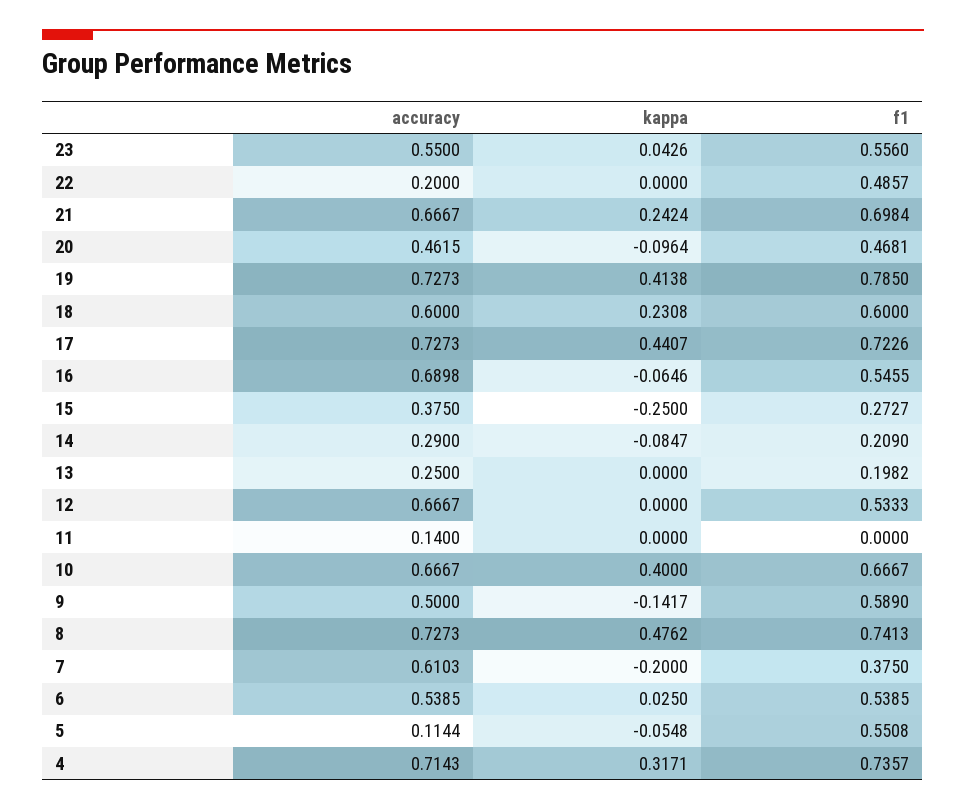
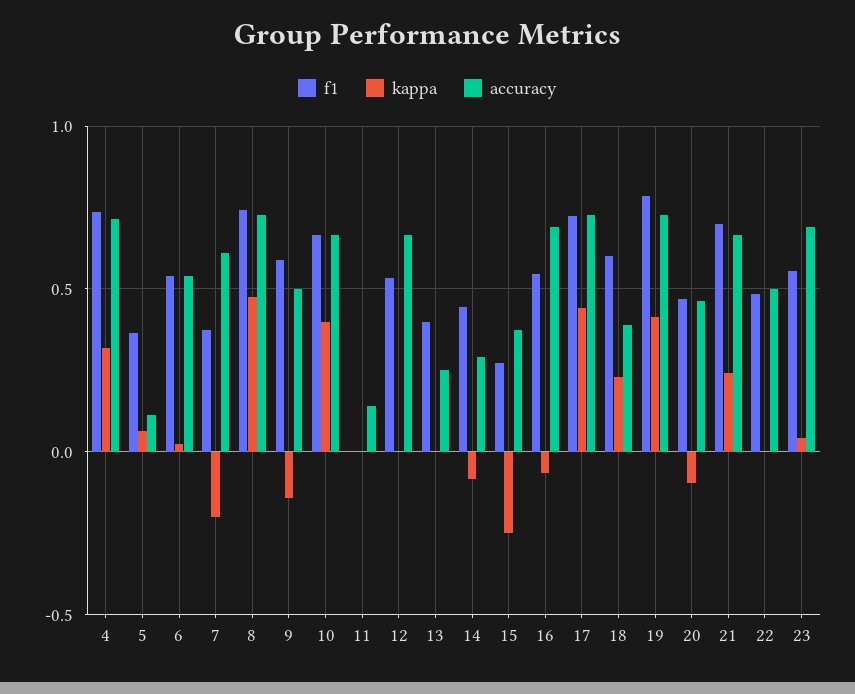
accuracy, 23: 0.55 -> 0.7
accuracy, 22: 0.2 -> 0.5
accuracy, 18: 0.6 -> 0.4
f1, 14: 0.209 -> 0.45
f1, 13: 0.1982 -> 0.4
kappa, 5: -0.0548 -> 0.05
f1, 5: 0.5508 -> 0.35

